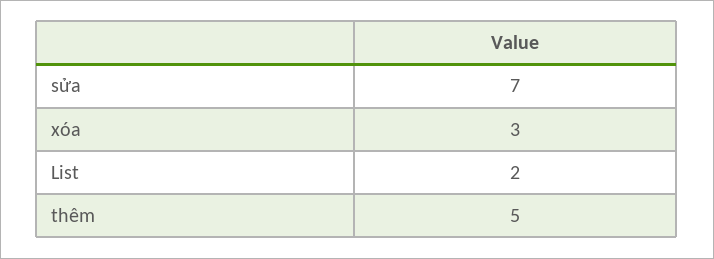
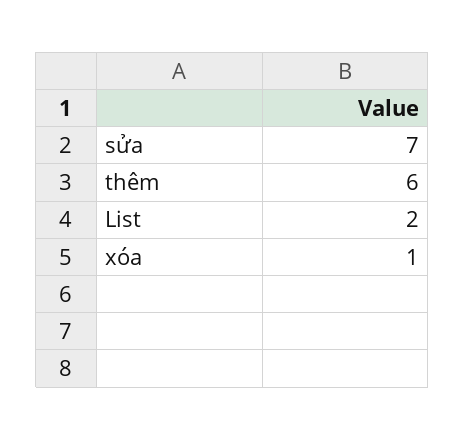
xóa: 3 -> 1
thêm: 5 -> 6

